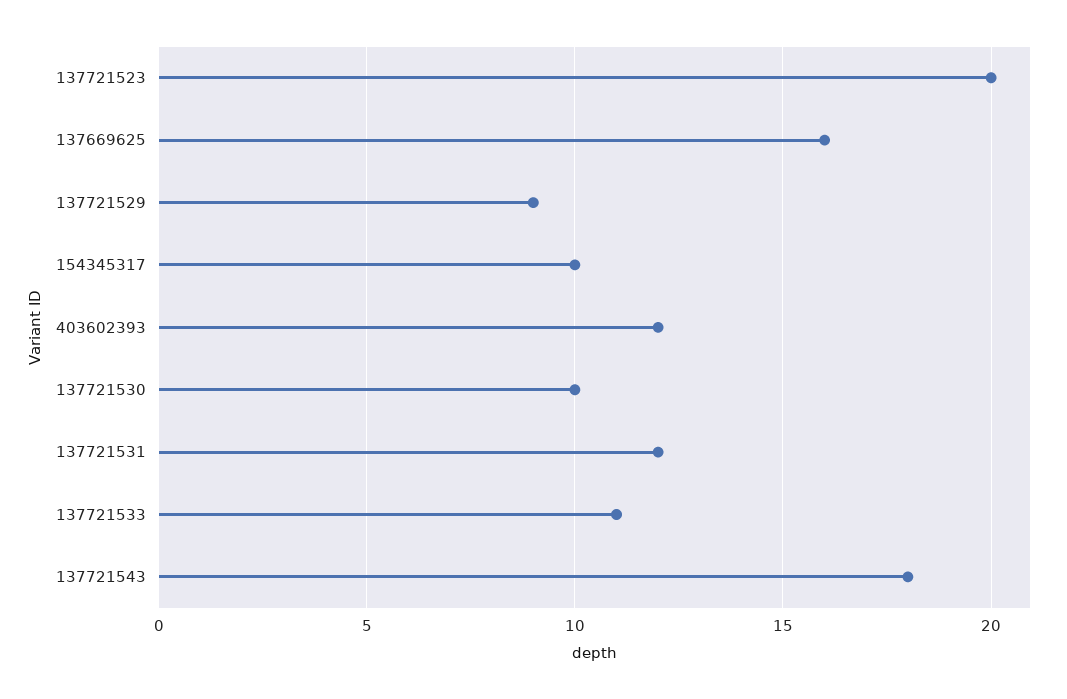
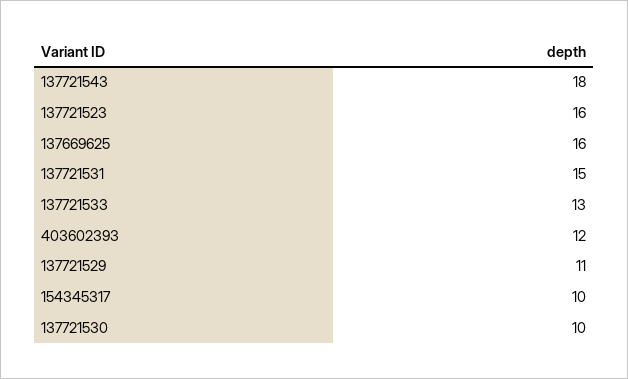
137721523: 20 -> 16
137721529: 9 -> 11
137721531: 12 -> 15
137721533: 11 -> 13

